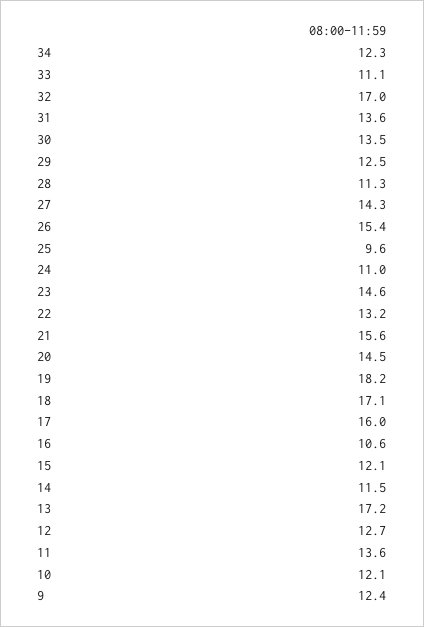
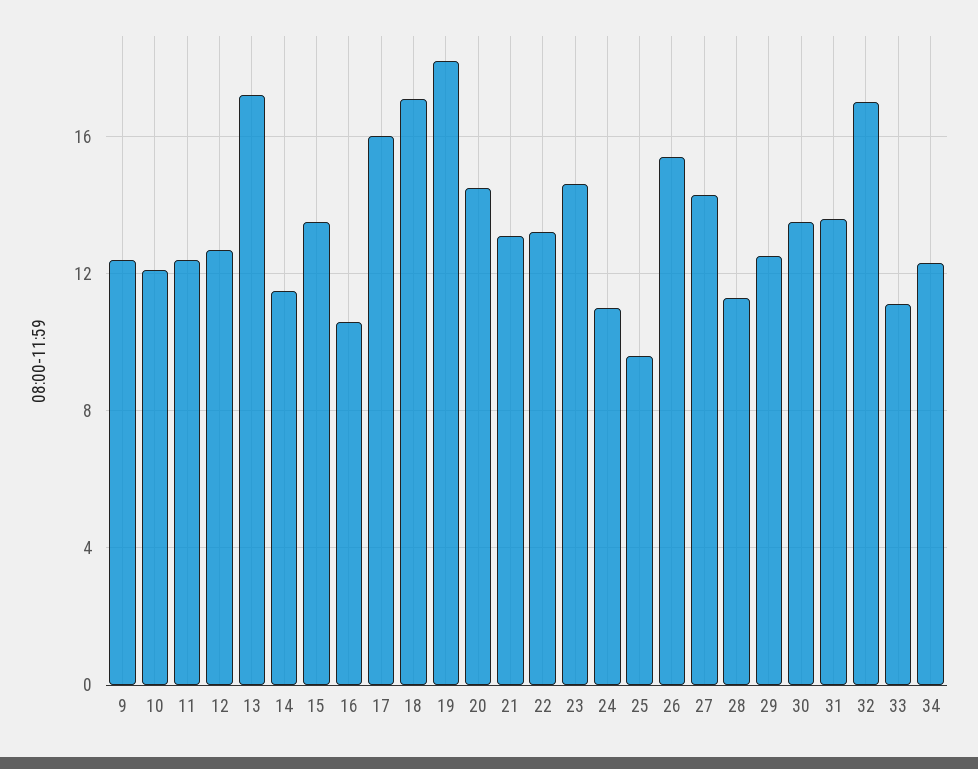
21: 15.6 -> 13
15: 12.1 -> 13.5
11: 13.6 -> 12.5

